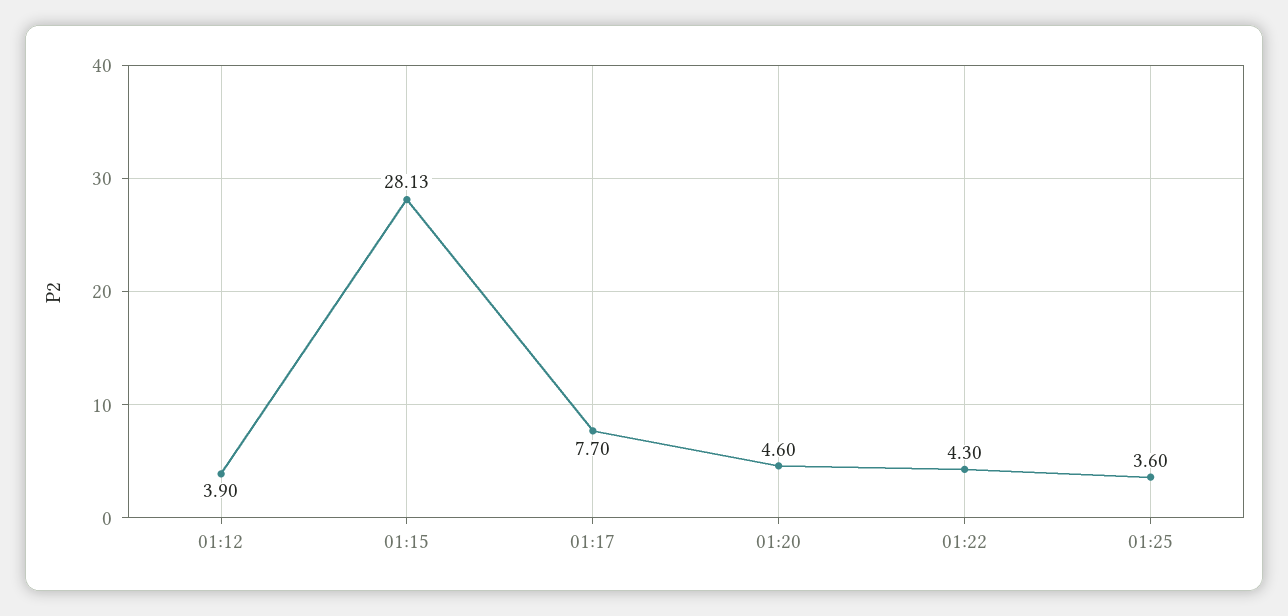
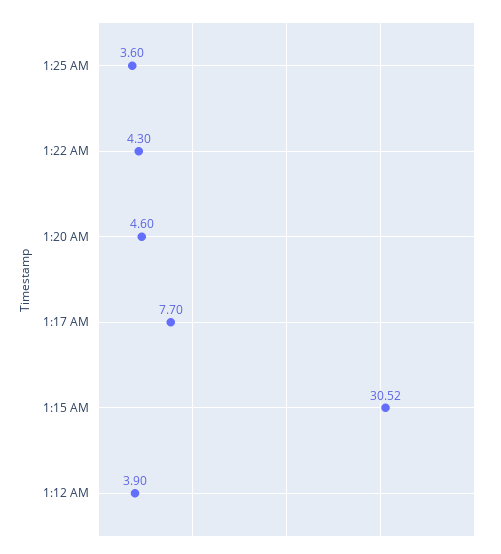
01:15: 28.13 -> 30.52

